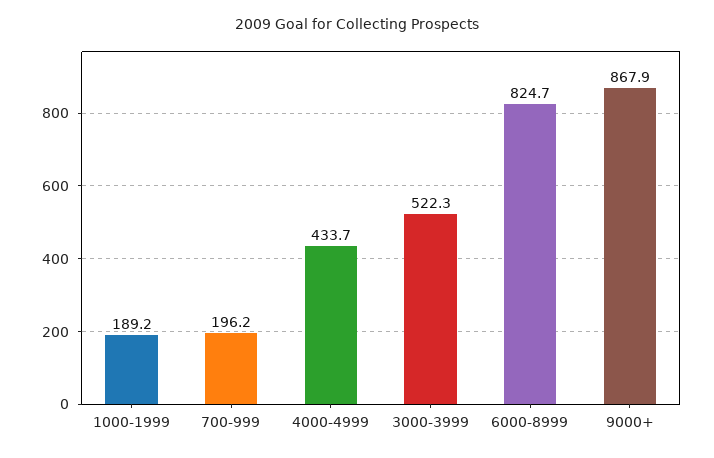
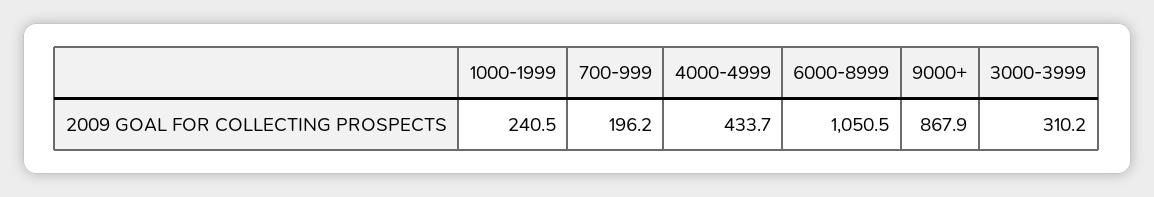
1000-1999: 189.2 -> 240.5
3000-3999: 522.3 -> 310.2
6000-8999: 824.7 -> 1050.5

